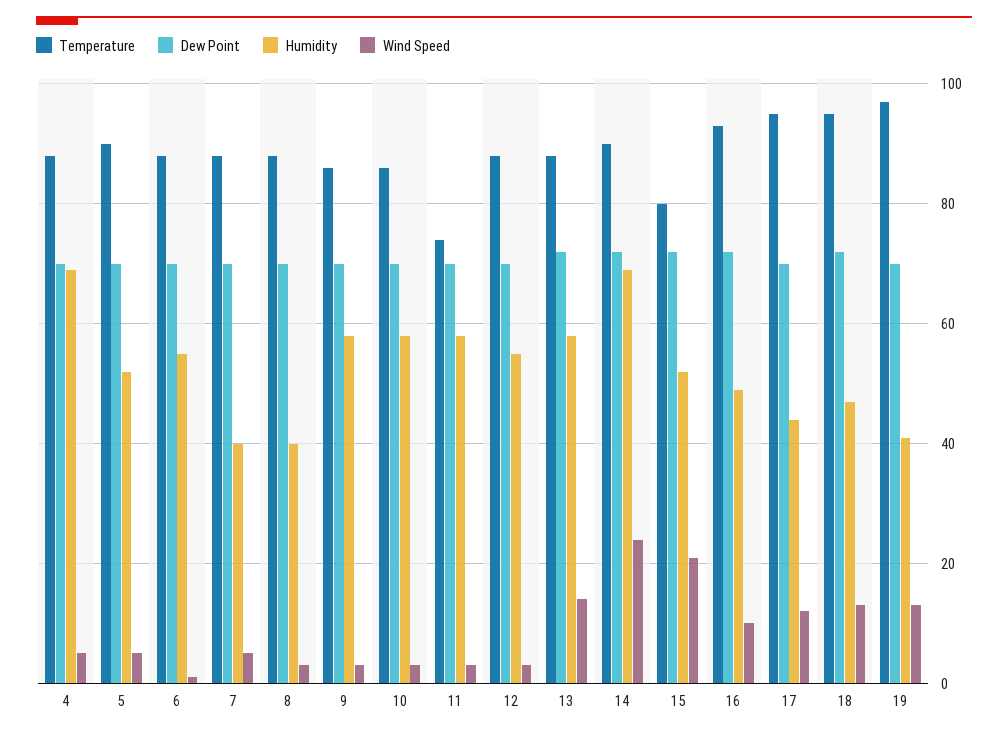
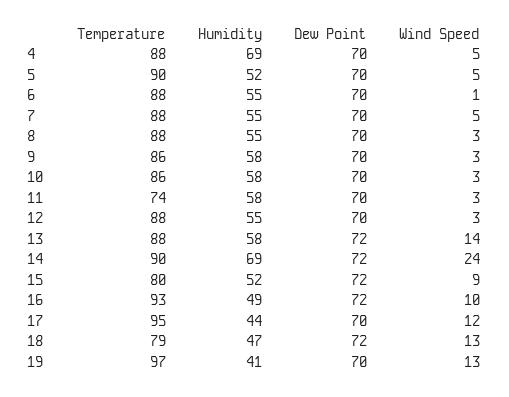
Humidity, 7: 40 -> 55
Humidity, 8: 40 -> 55
Wind Speed, 15: 20 -> 9
Temperature, 18: 95 -> 79

